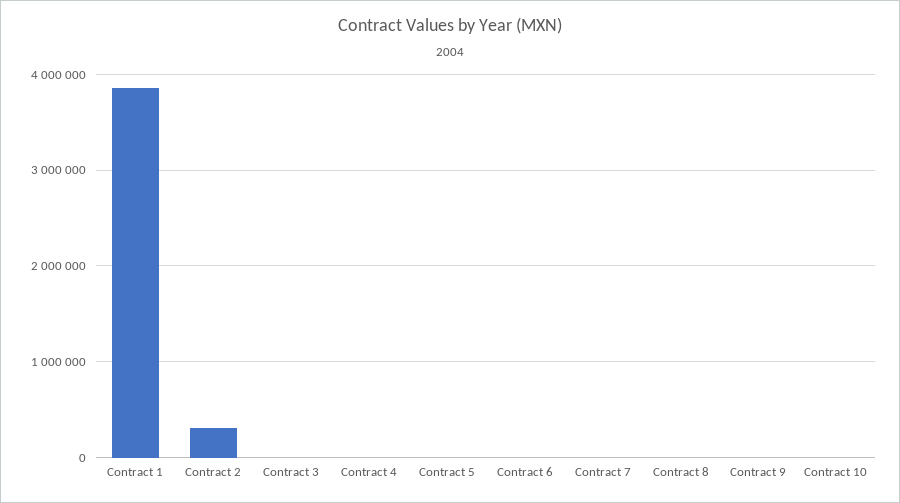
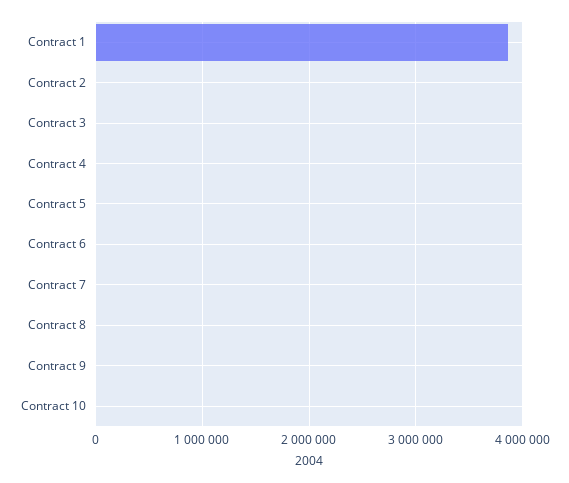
Contract 2: 300000 -> 0

